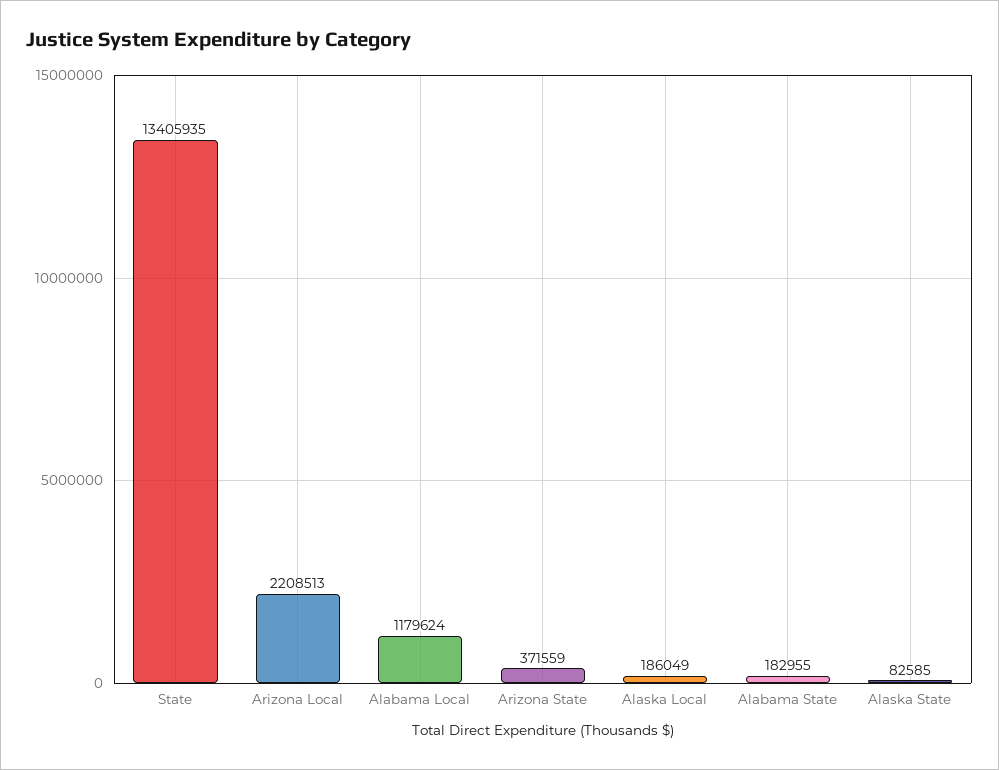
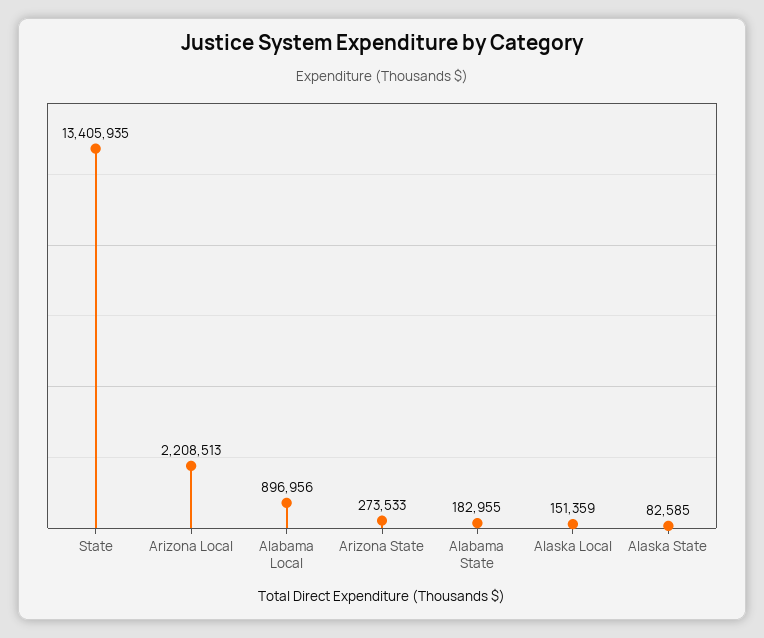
Alabama Local: 1179624 -> 896956
Arizona State: 371559 -> 273533
Alaska Local: 186049 -> 151359

